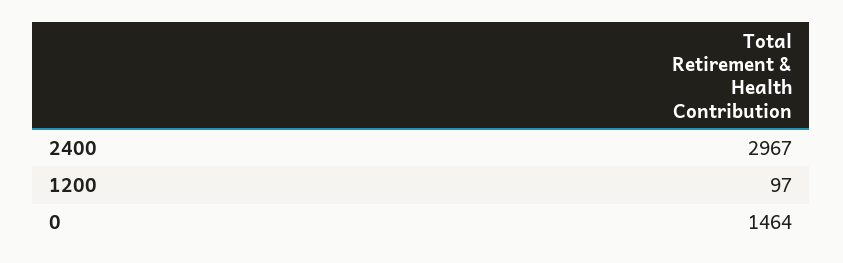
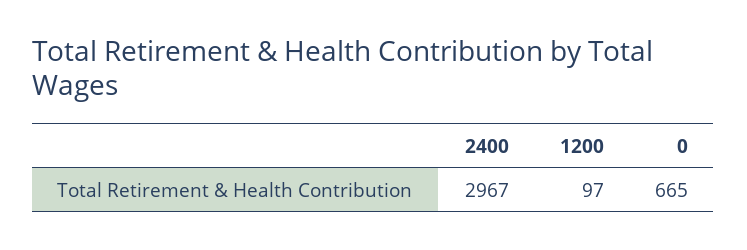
0: 1464 -> 665

